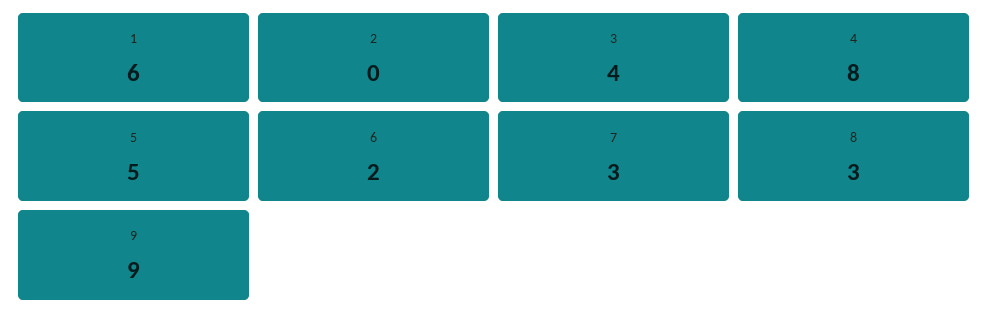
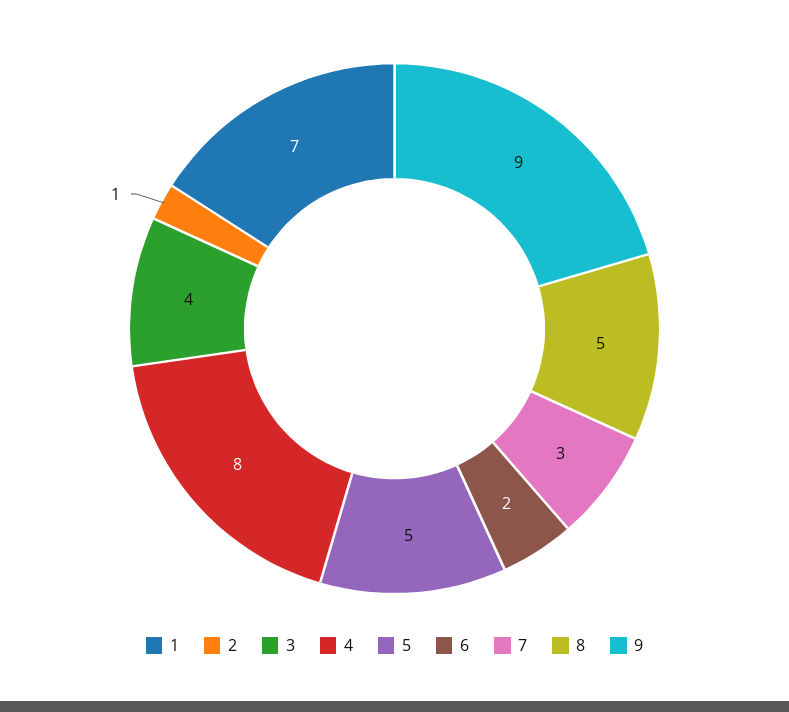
1: 6 -> 7
2: 0 -> 1
8: 3 -> 5

